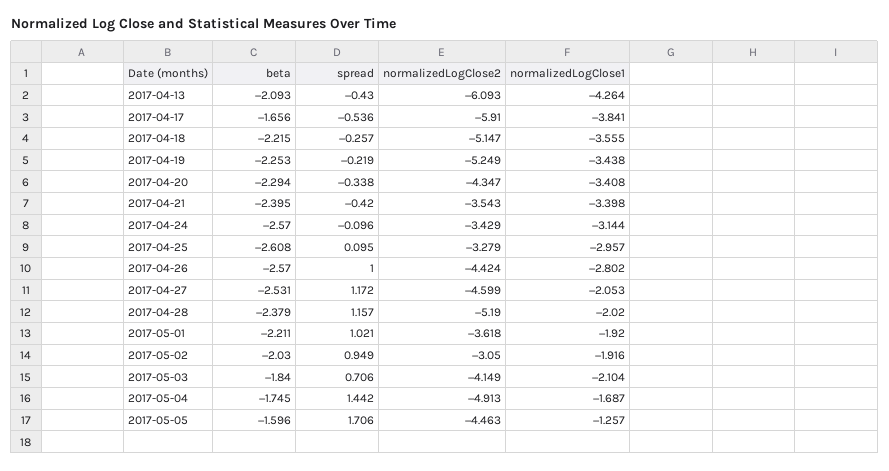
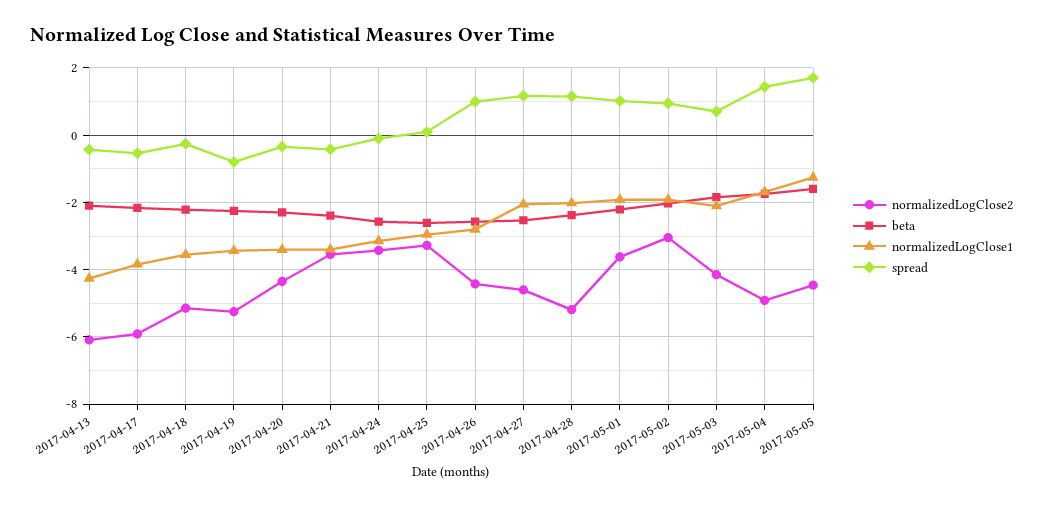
beta, 2017-04-17: -1.656 -> -2.2
spread, 2017-04-19: -0.219 -> -0.8

